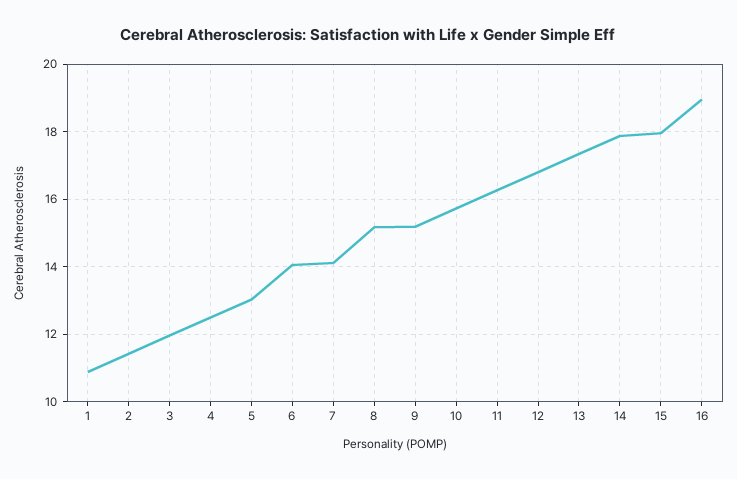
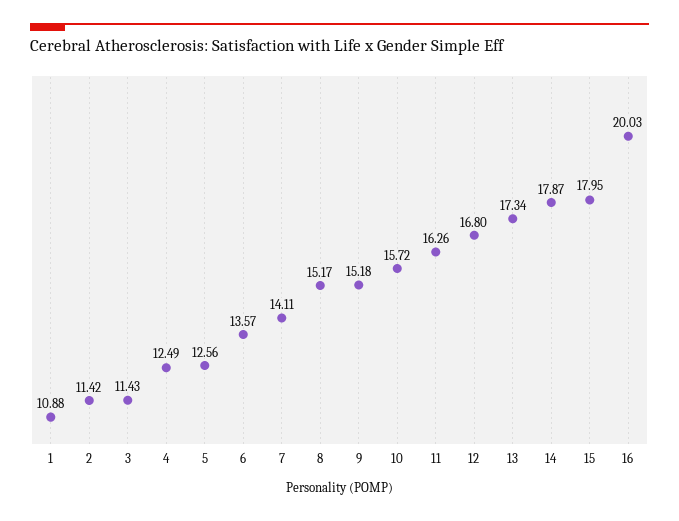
3: 12 -> 11.43
5: 13 -> 12.56
6: 14 -> 13.57
16: 19 -> 20.03

